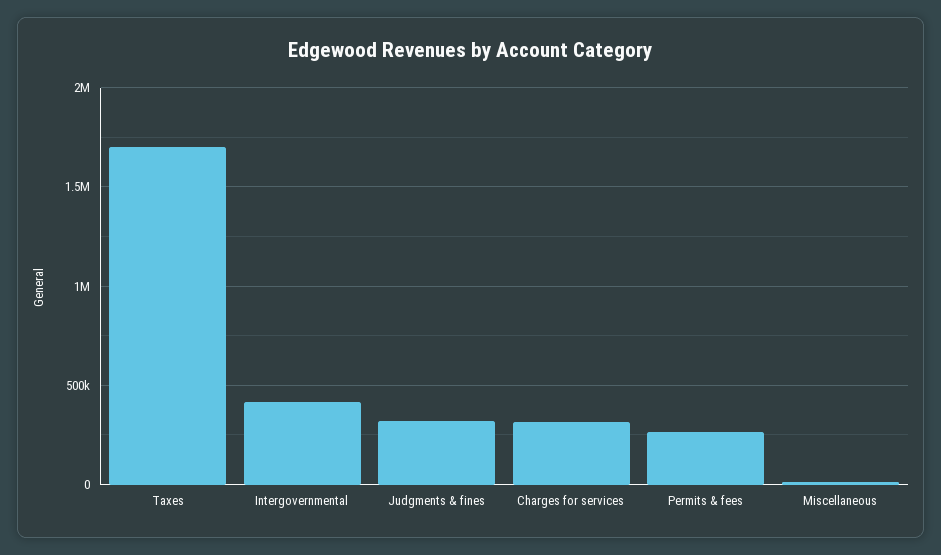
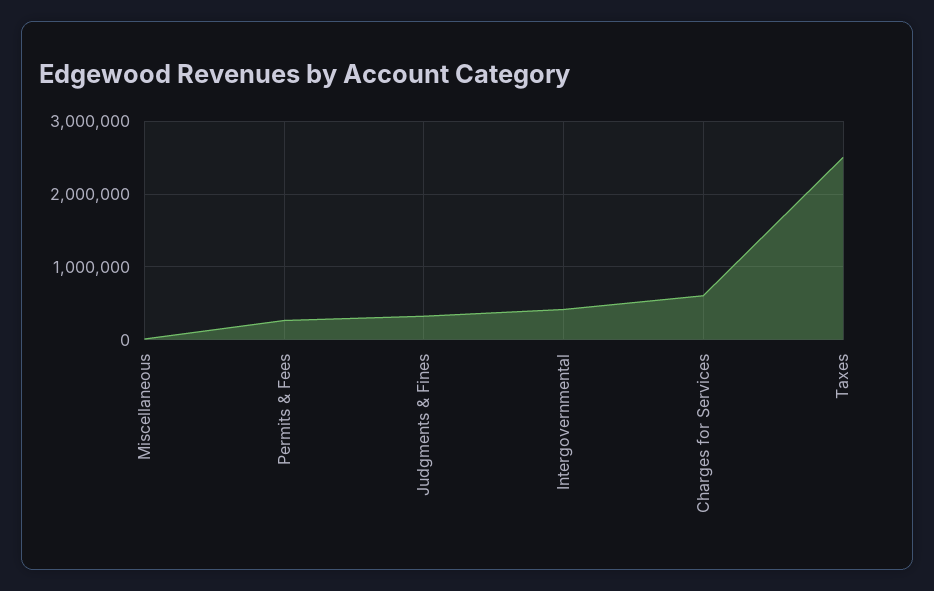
Taxes: 1700000 -> 2500000
Charges for services: 300000 -> 600000

